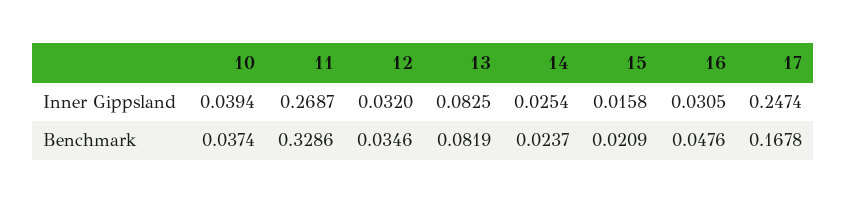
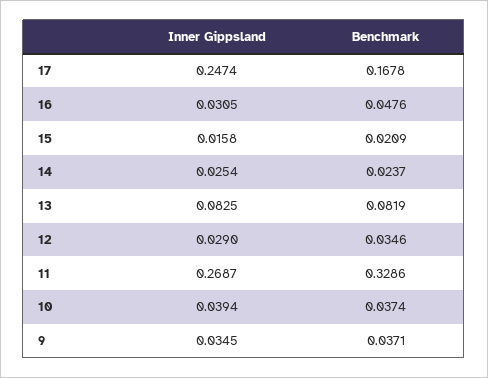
12, Inner Gippsland: 0.032 -> 0.029
9, Inner Gippsland: none -> 0.0345
9, Benchmark: none -> 0.0371

